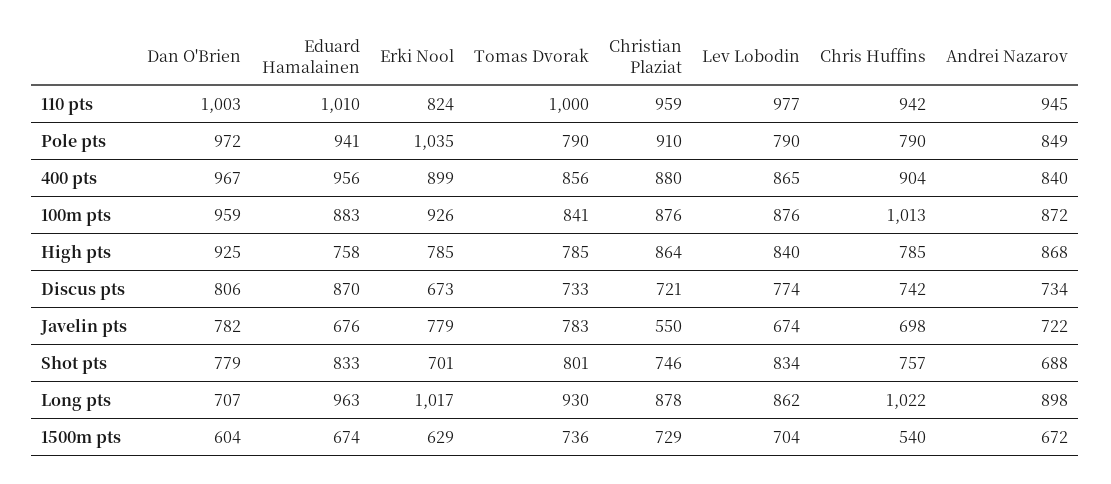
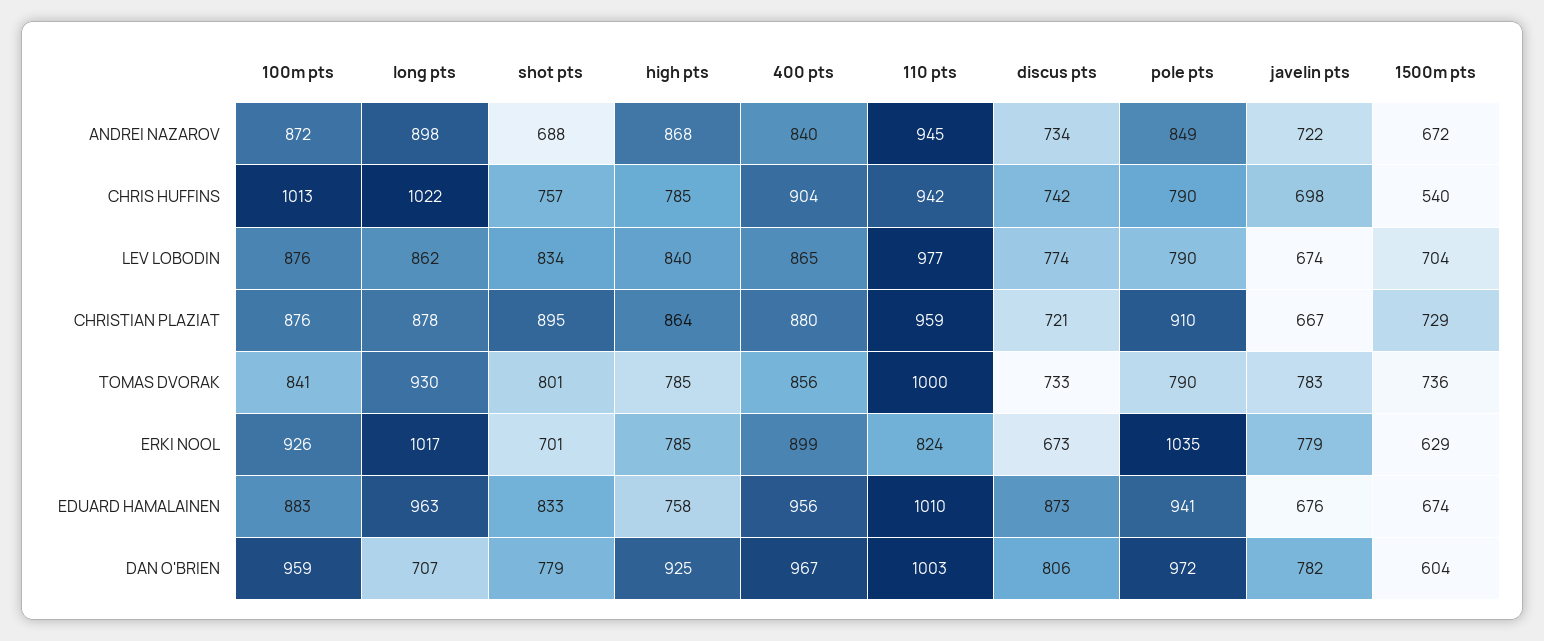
Eduard Hamalainen, Discus pts: 870 -> 873
Christian Plaziat, Javelin pts: 550 -> 667
Christian Plaziat, Shot pts: 746 -> 895

